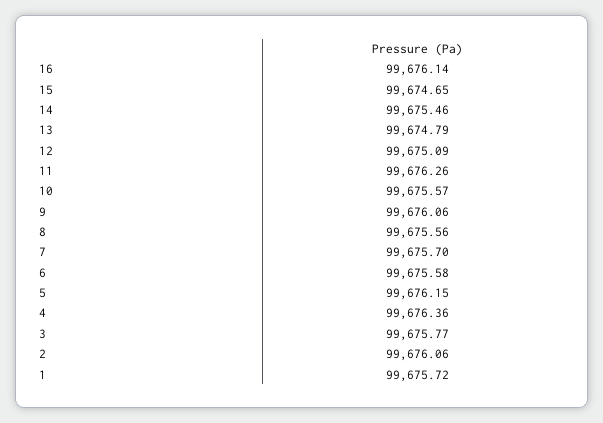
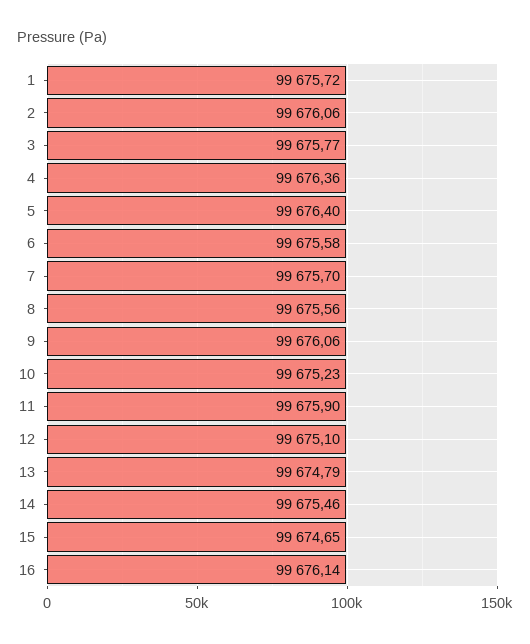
12: 99675.09 -> 99675.1
11: 99676.26 -> 99675.9
10: 99675.57 -> 99675.23
5: 99676.15 -> 99676.4

